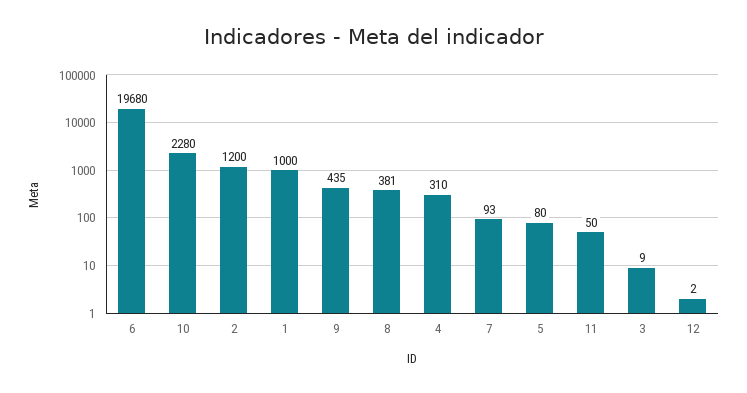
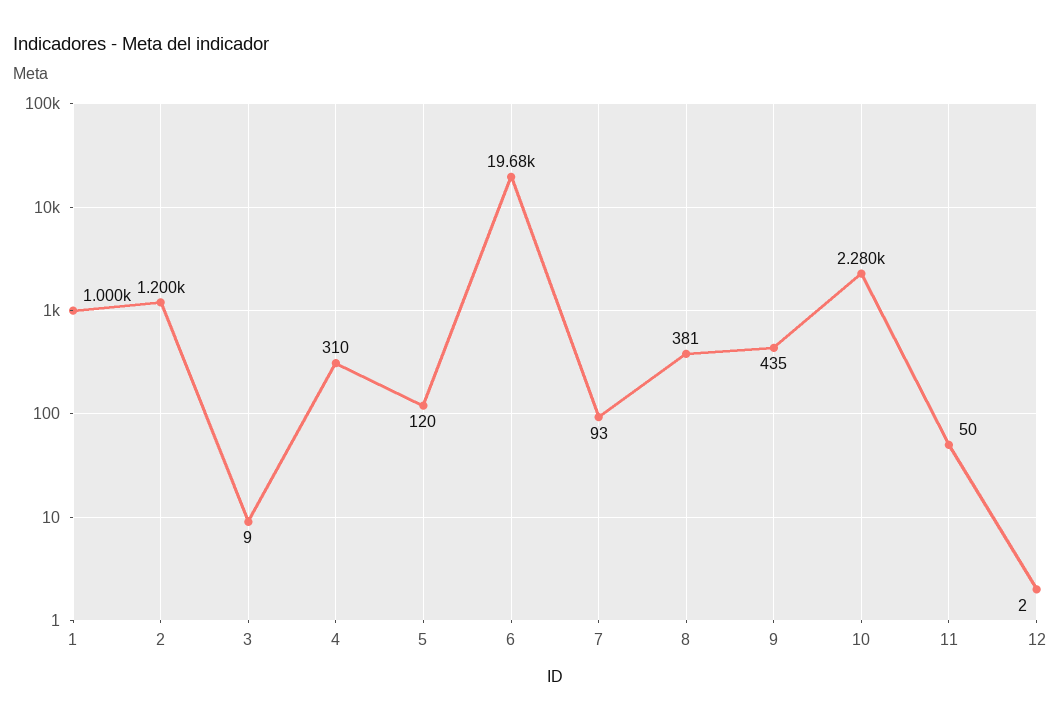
5: 80 -> 120

